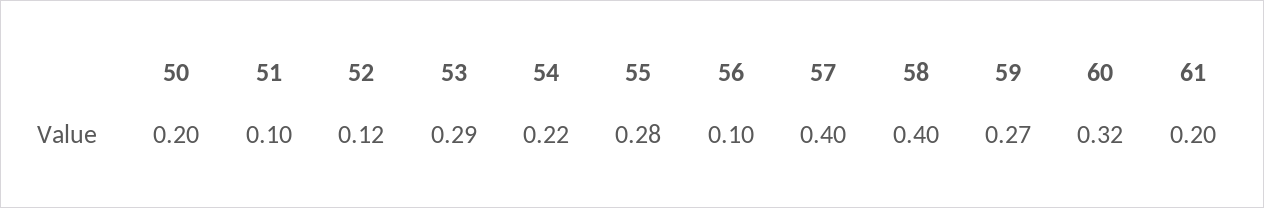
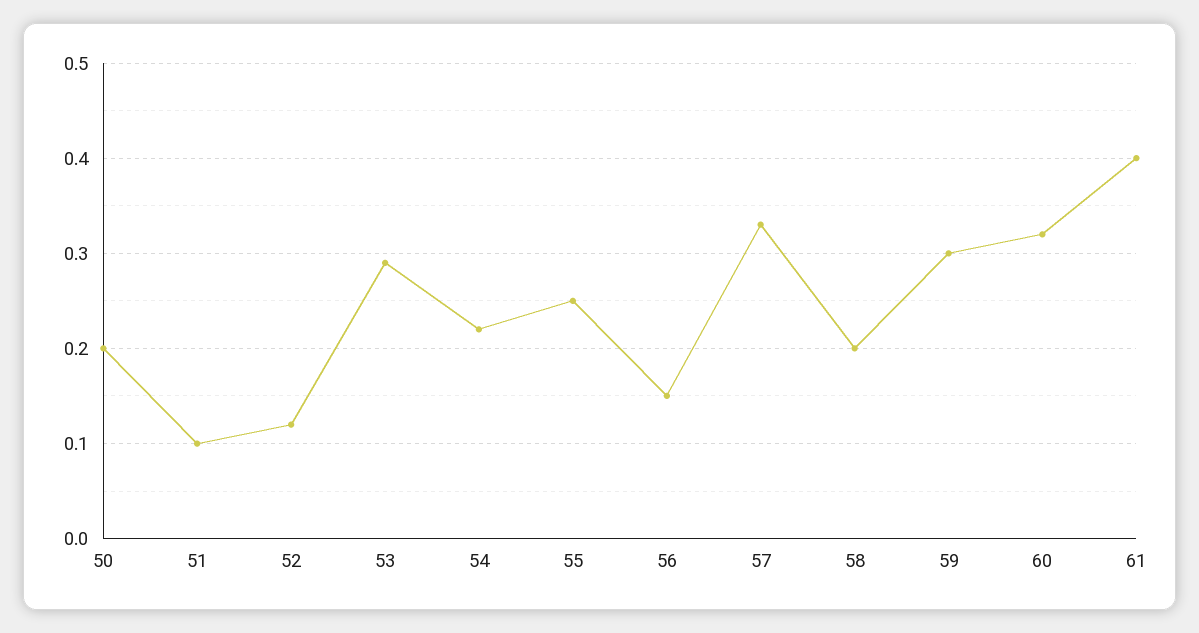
55: 0.28 -> 0.25
56: 0.1 -> 0.15
57: 0.4 -> 0.33
58: 0.4 -> 0.2
59: 0.27 -> 0.3
61: 0.2 -> 0.4

